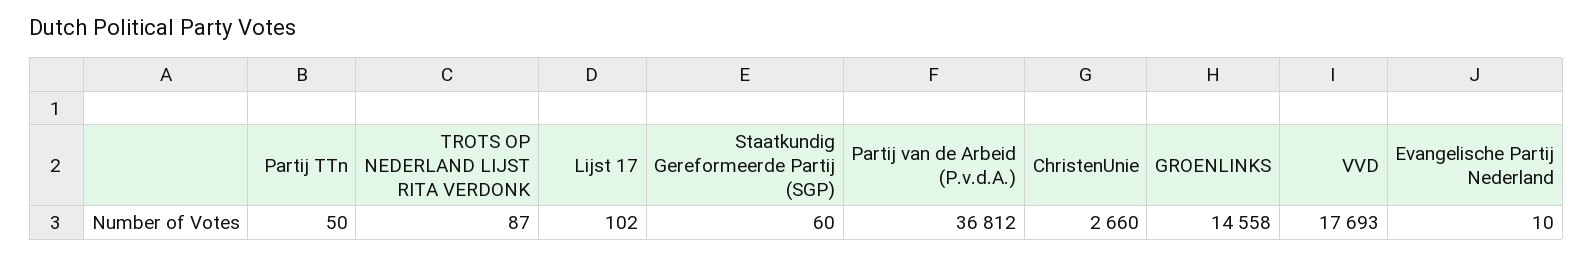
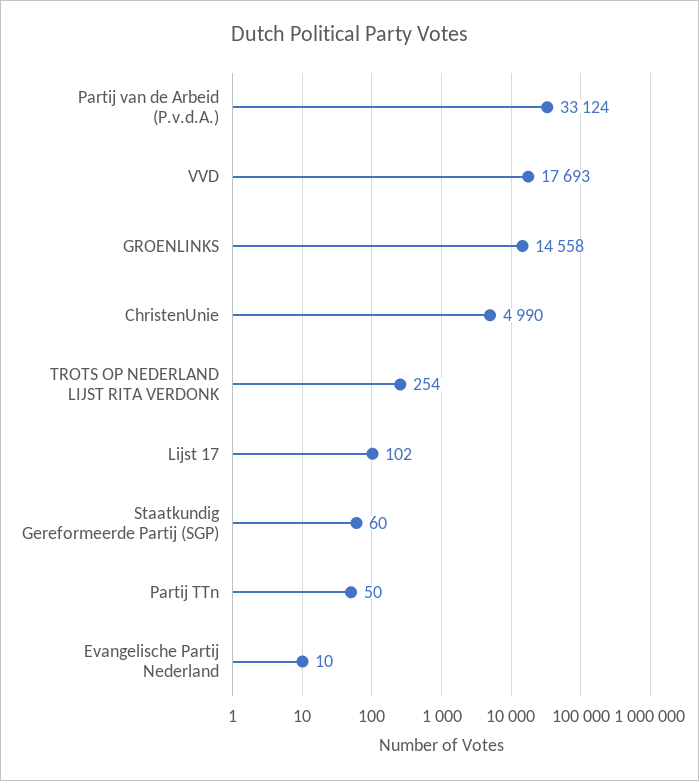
TROTS OP NEDERLAND LIJST RITA VERDONK: 87 -> 254
Partij van de Arbeid (P.v.d.A.): 36812 -> 33124
ChristenUnie: 2660 -> 4990

